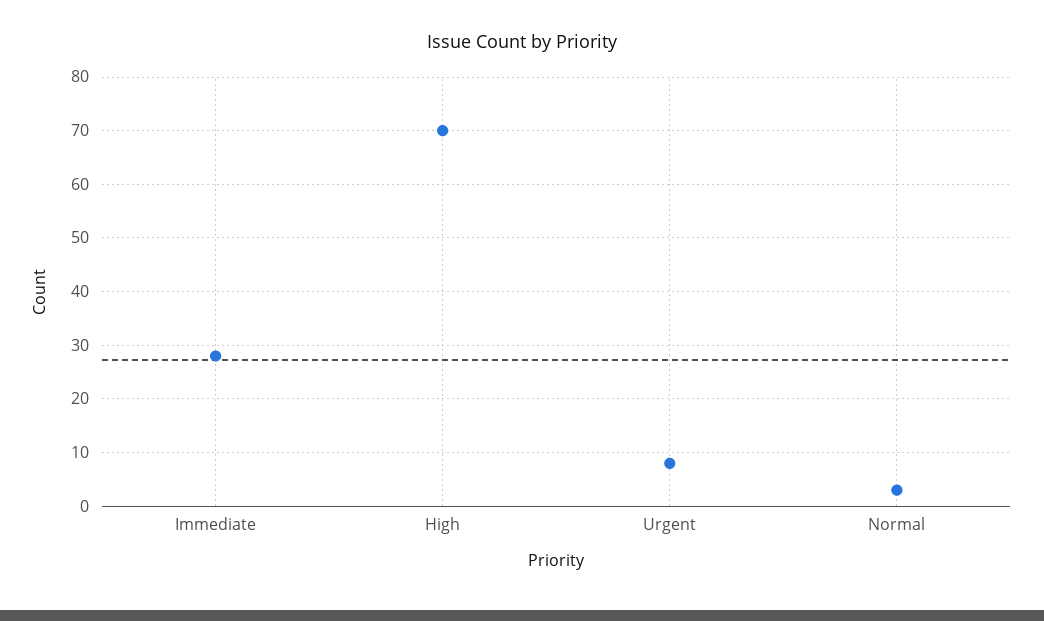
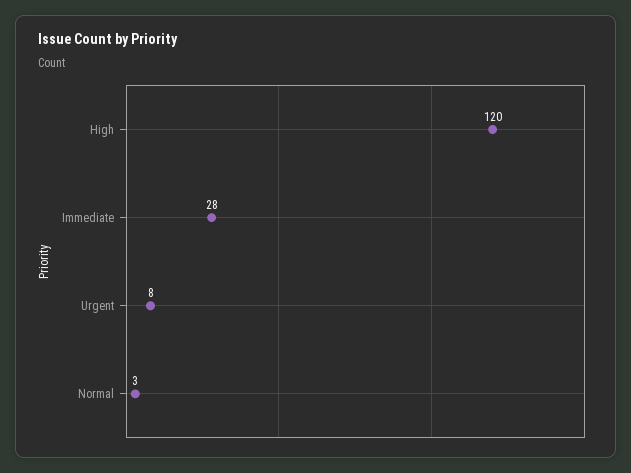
High: 70 -> 120

